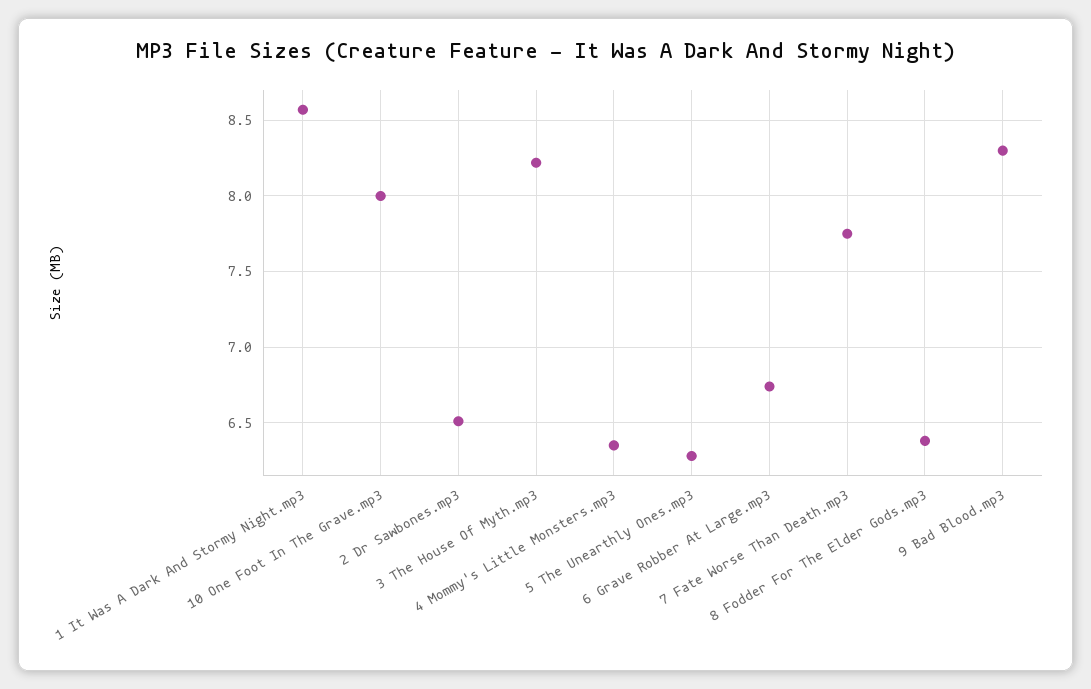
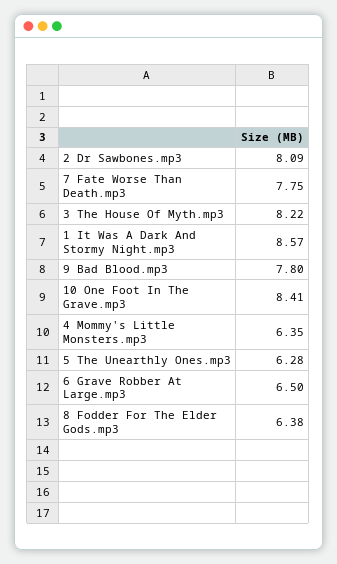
10 One Foot In The Grave.mp3: 8 -> 8.41
2 Dr Sawbones.mp3: 6.5 -> 8.09
6 Grave Robber At Large.mp3: 6.75 -> 6.5
9 Bad Blood.mp3: 8.3 -> 7.8

